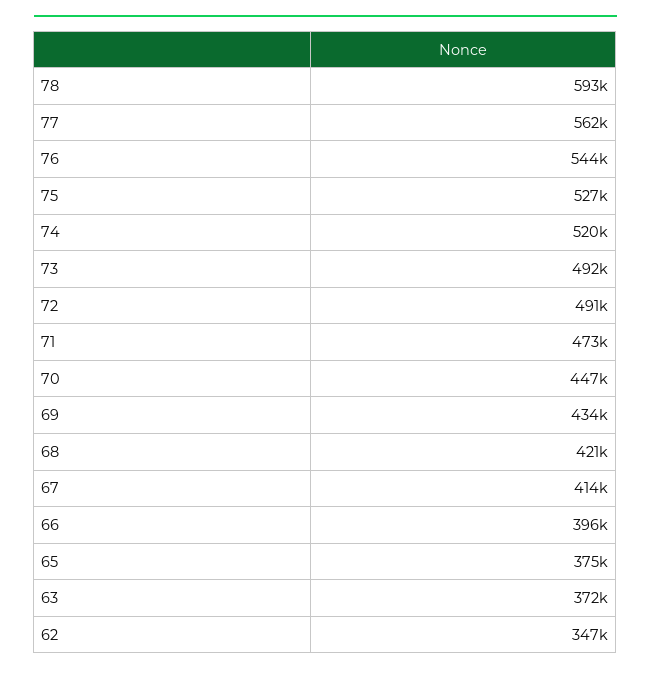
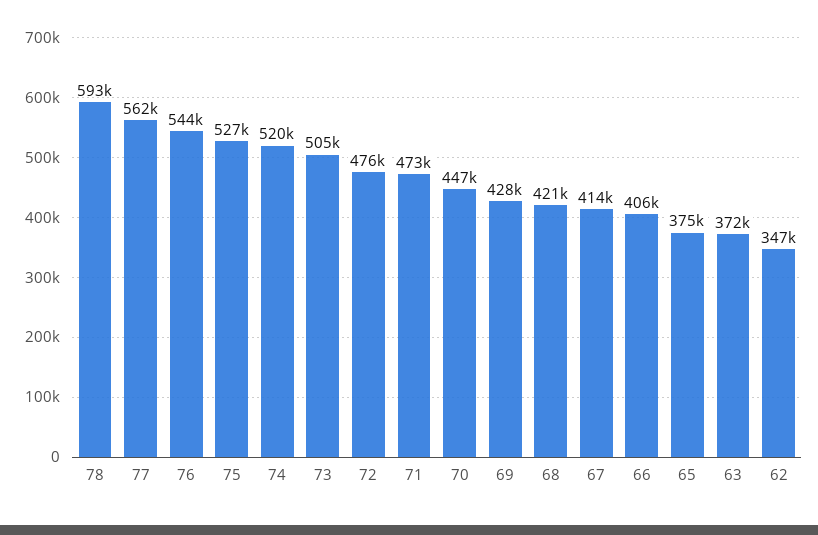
73: 492000 -> 505000
72: 491000 -> 476000
69: 434000 -> 428000
66: 396000 -> 406000

